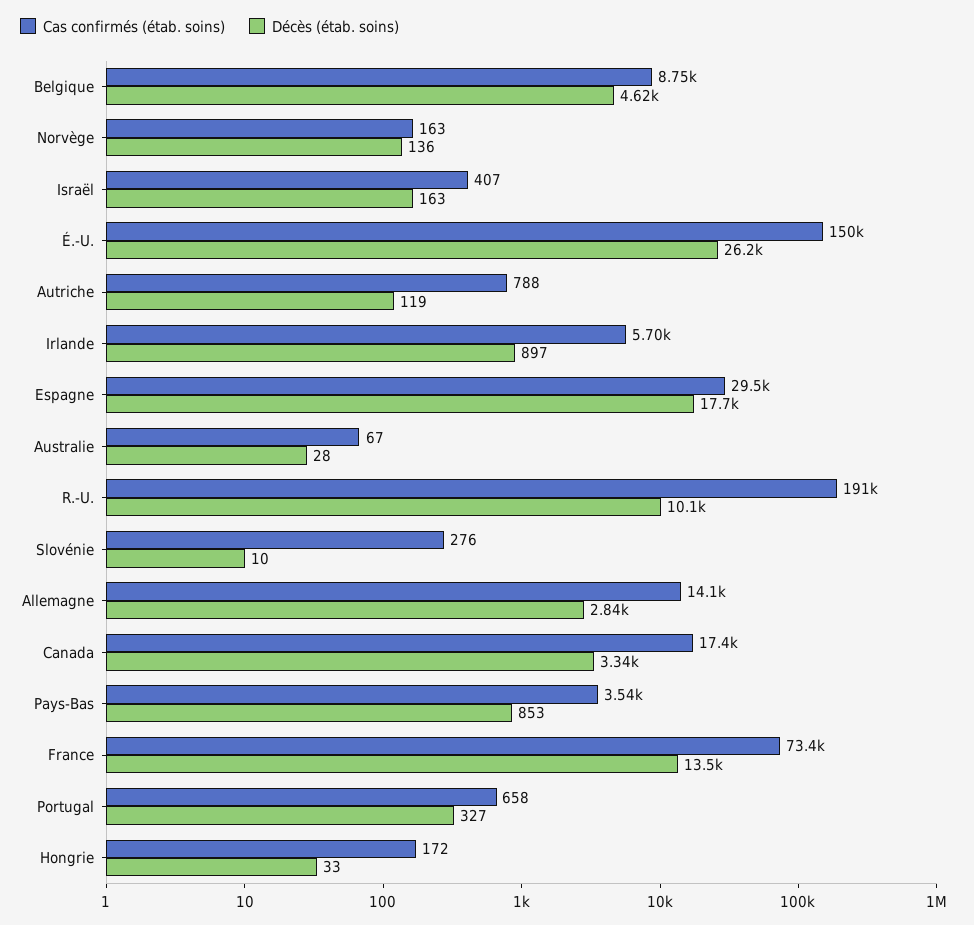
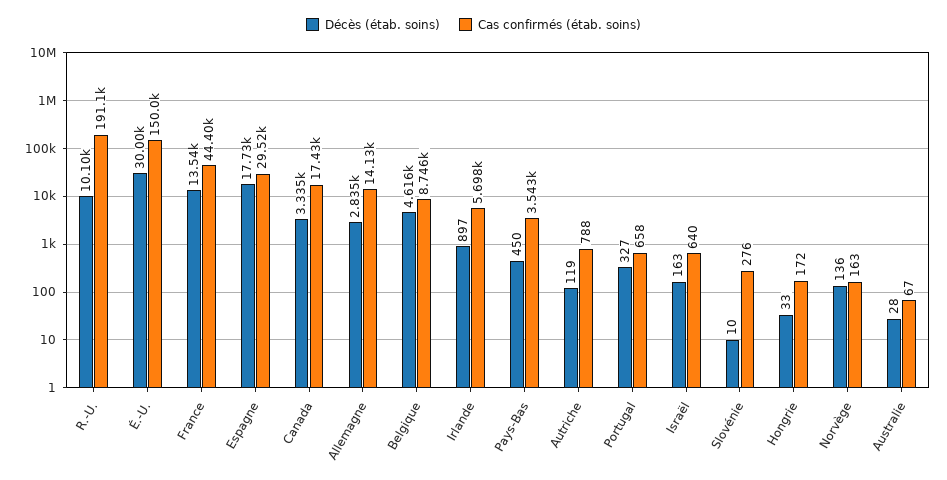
Cas confirmés (étab. soins), Israël: 407 -> 640
Décès (étab. soins), É.-U.: 26200 -> 30000
Décès (étab. soins), Pays-Bas: 853 -> 450
Cas confirmés (étab. soins), France: 73400 -> 44400

